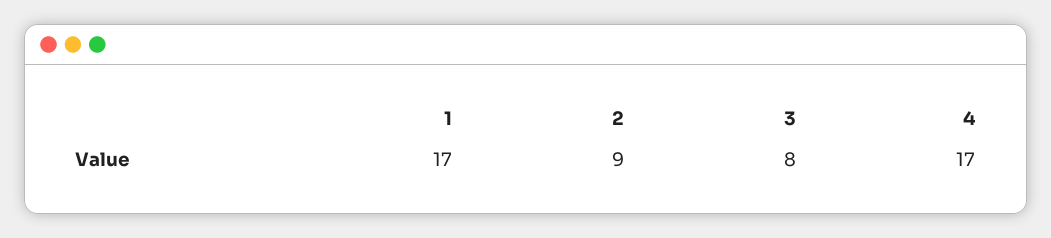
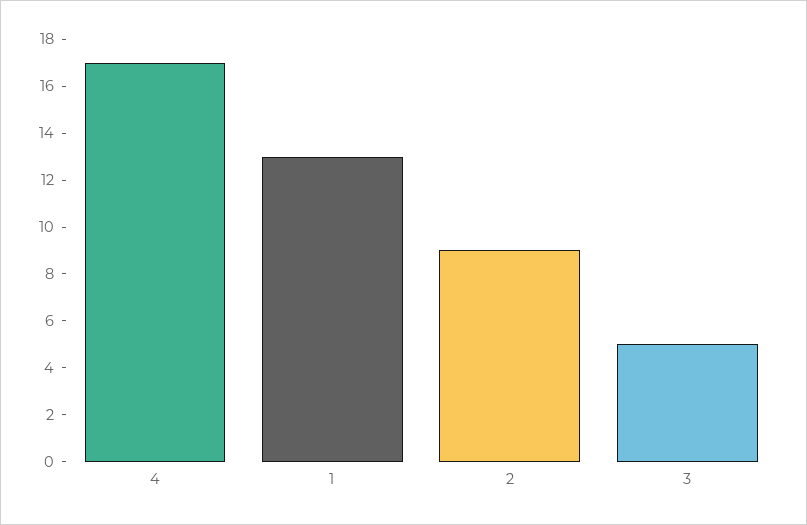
1: 17 -> 13
3: 8 -> 5

